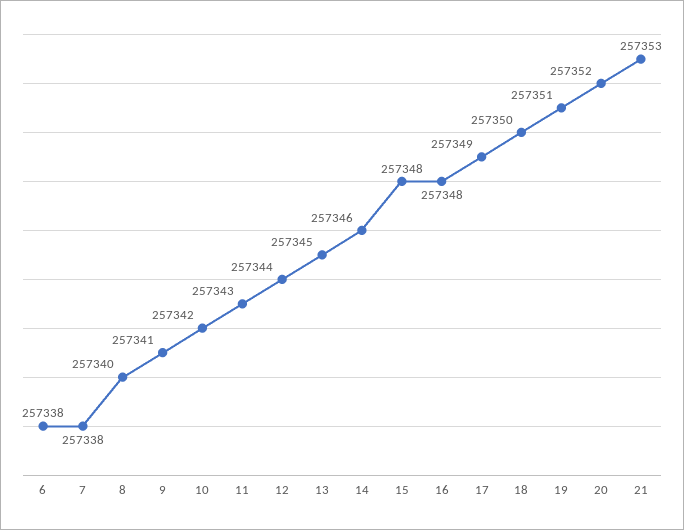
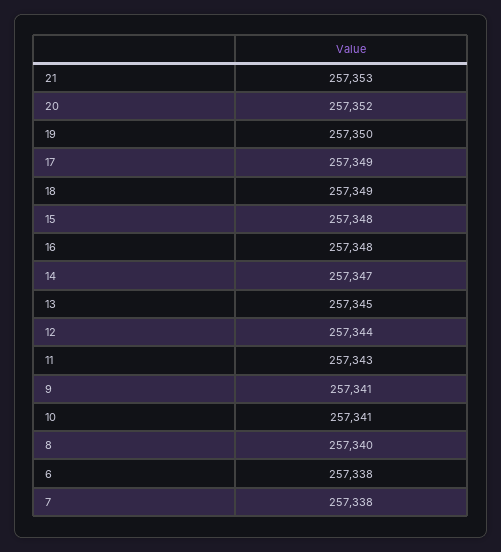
10: 257342 -> 257341
14: 257346 -> 257347
18: 257350 -> 257349
19: 257351 -> 257350

